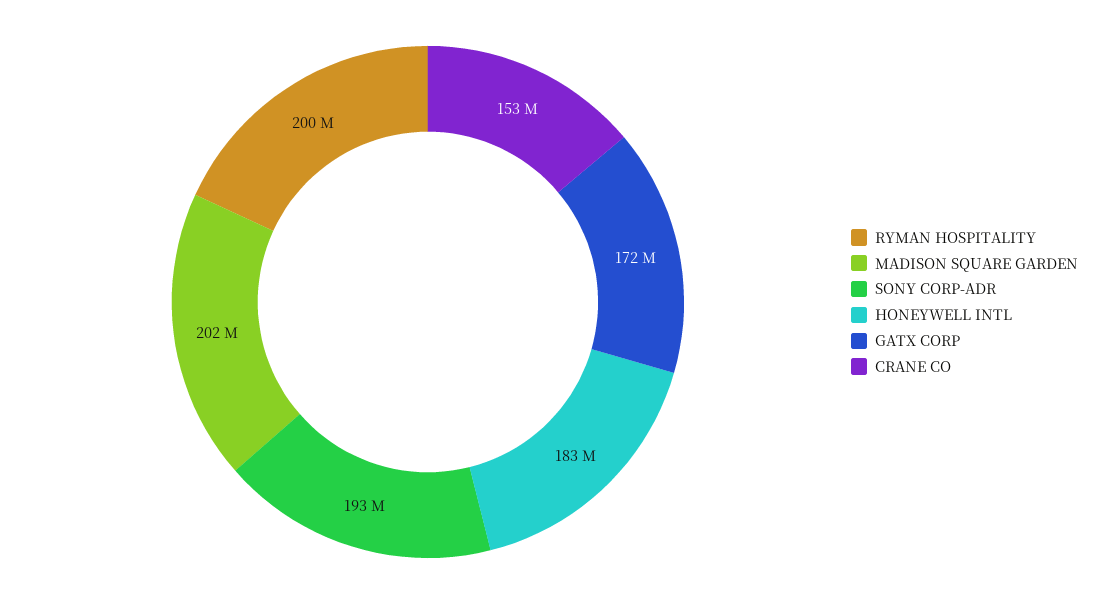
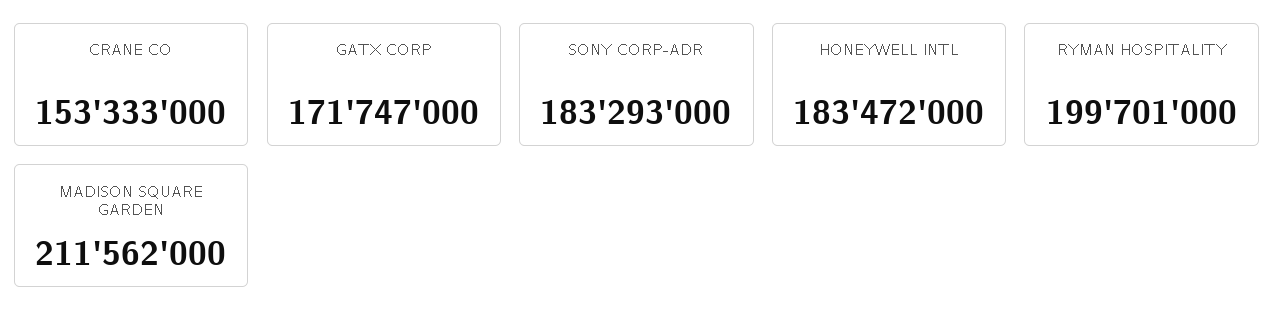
MADISON SQUARE GARDEN: 202000000 -> 211562000
SONY CORP-ADR: 193000000 -> 183293000

